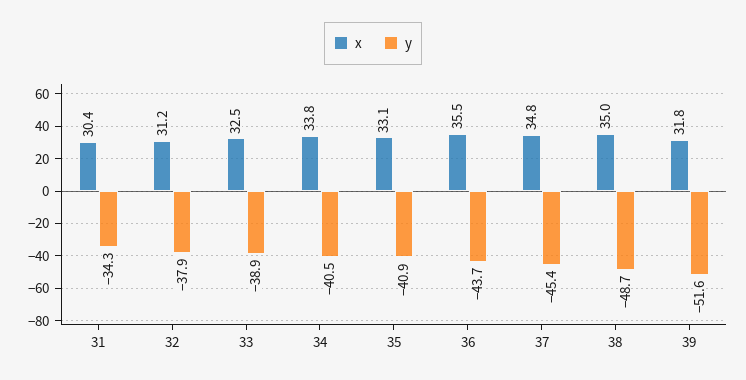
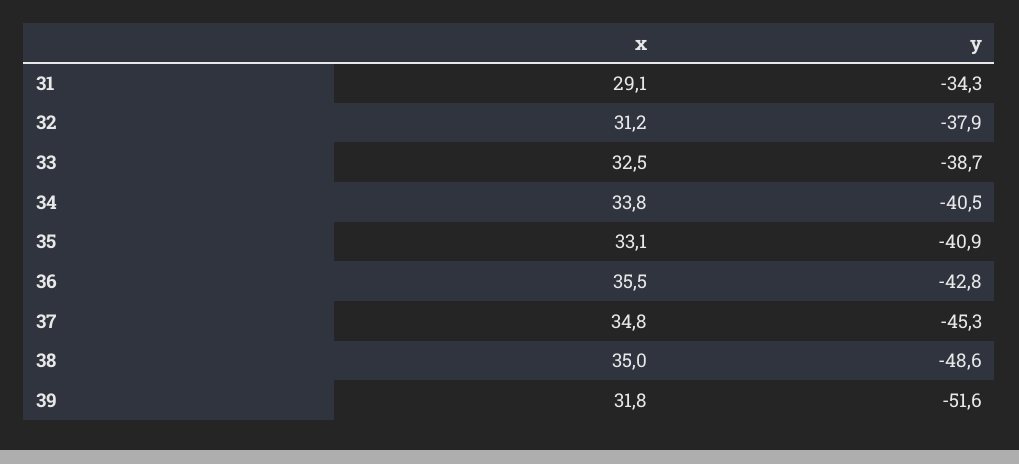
x, 31: 30.4 -> 29.1
y, 33: -38.9 -> -38.7
y, 36: -43.7 -> -42.8
y, 37: -45.4 -> -45.3
y, 38: -48.7 -> -48.6

